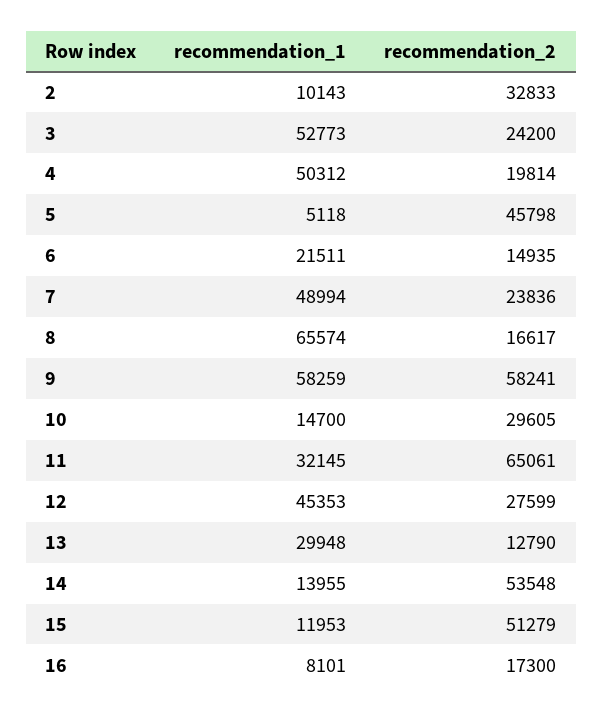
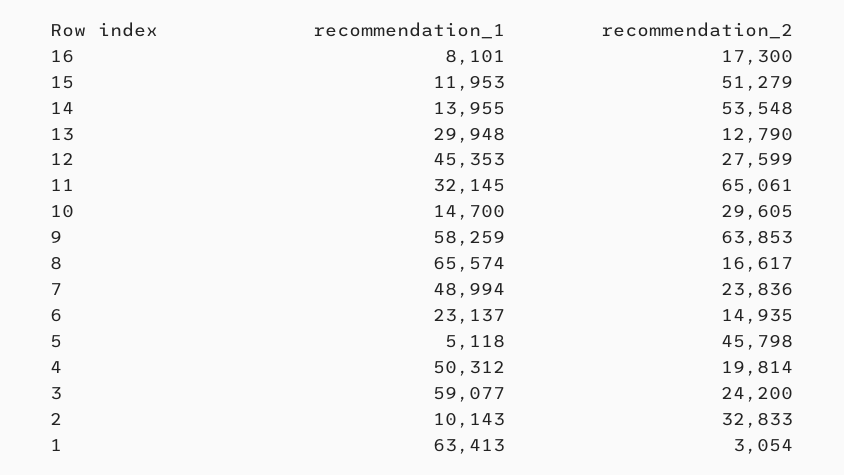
recommendation_1, 3: 52773 -> 59077
recommendation_1, 6: 21511 -> 23137
recommendation_2, 9: 58241 -> 63853
recommendation_1, 1: none -> 63413
recommendation_2, 1: none -> 3054

